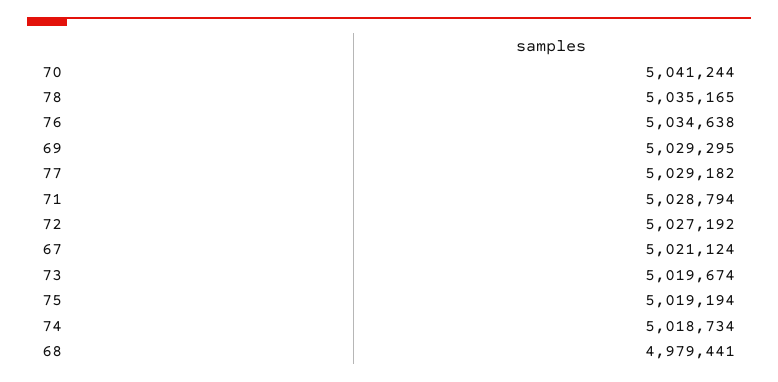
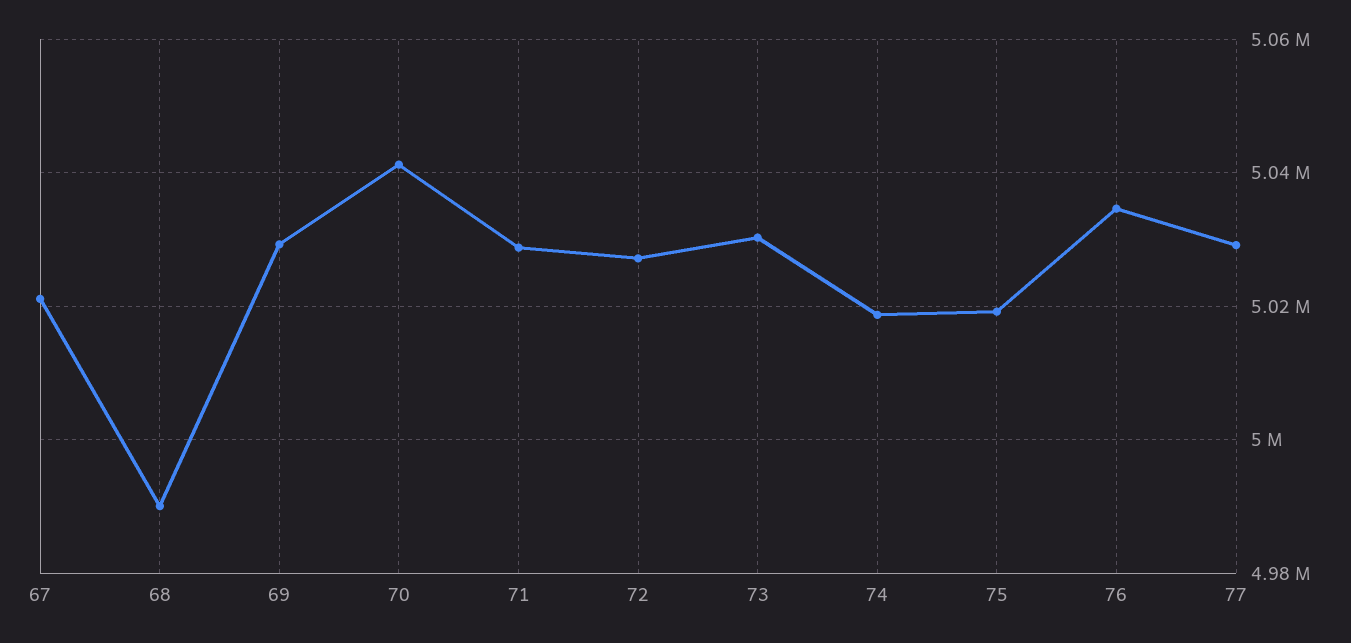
78: 5035165 -> none
73: 5019674 -> 5030000
68: 4979441 -> 4990000

